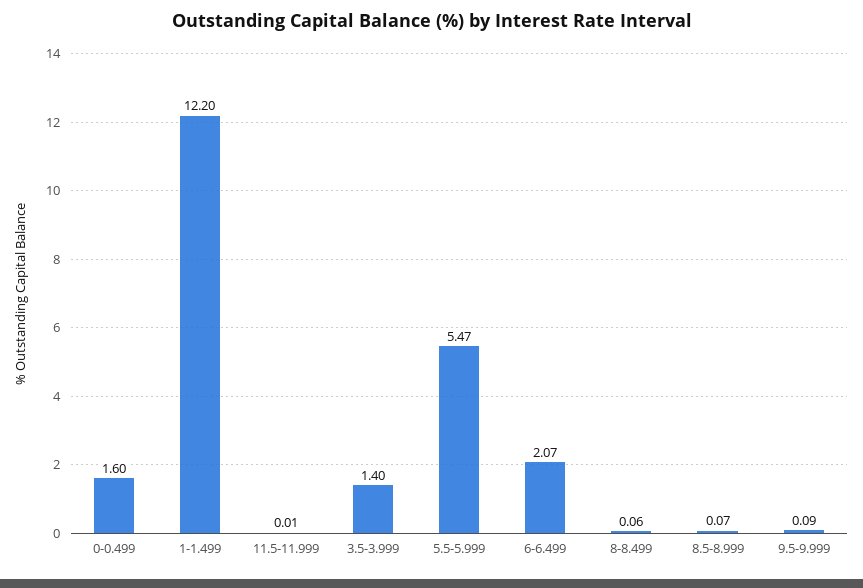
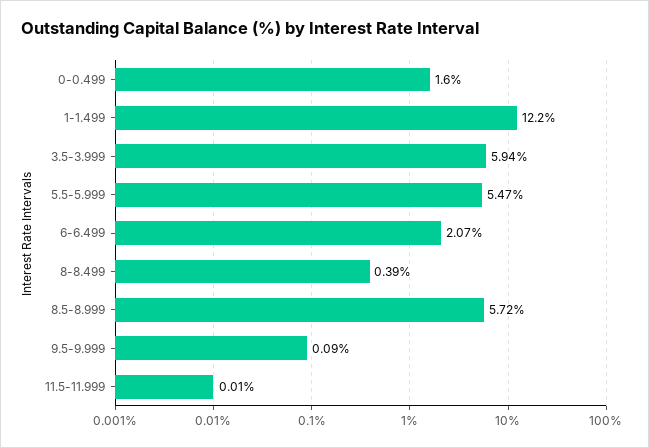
3.5-3.999: 1.4 -> 5.94
8-8.499: 0.06 -> 0.39
8.5-8.999: 0.07 -> 5.72

